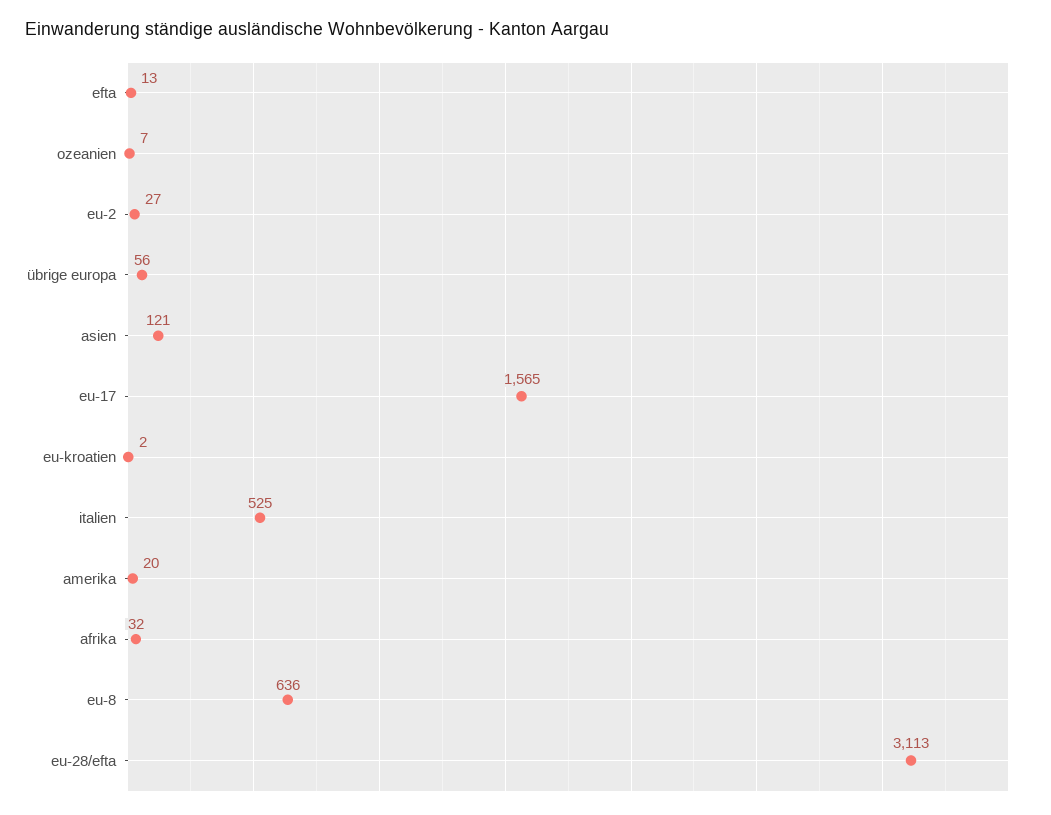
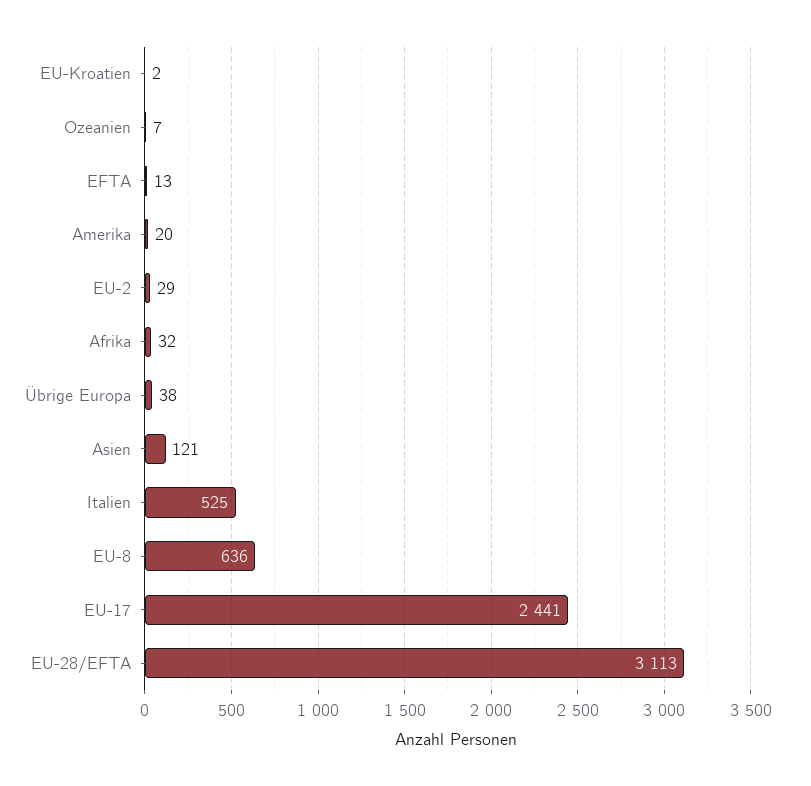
eu-2: 27 -> 29
übrige europa: 56 -> 38
eu-17: 1565 -> 2441

